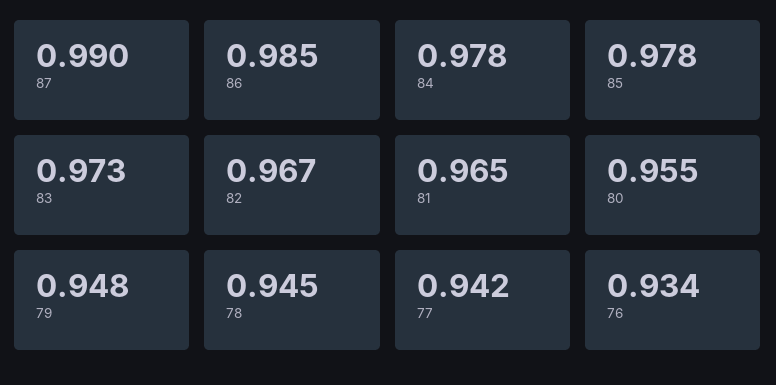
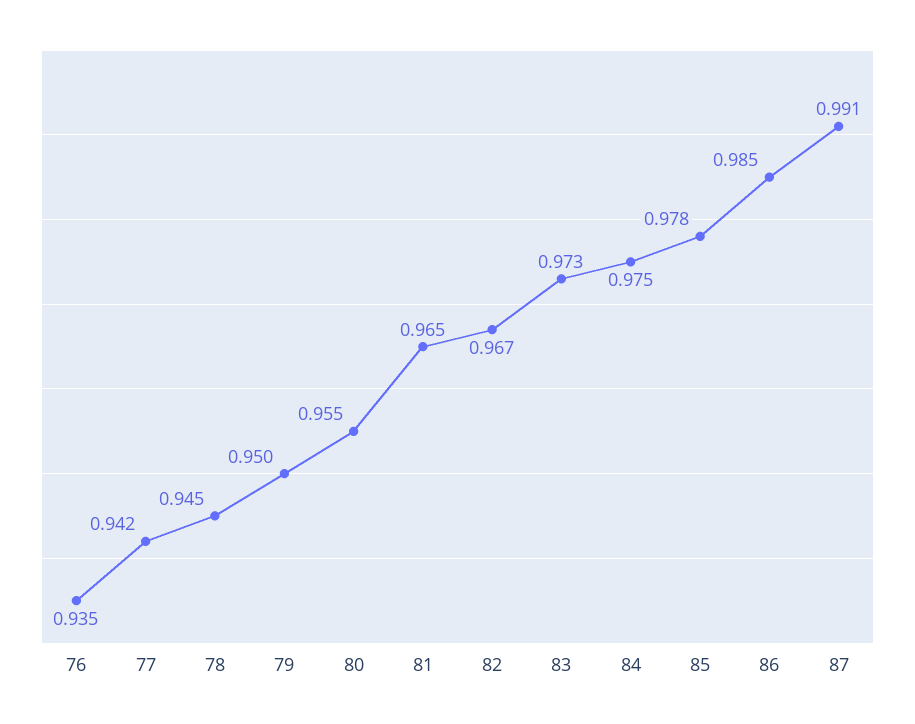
87: 0.99 -> 0.991
84: 0.978 -> 0.975
79: 0.948 -> 0.95
76: 0.934 -> 0.935

